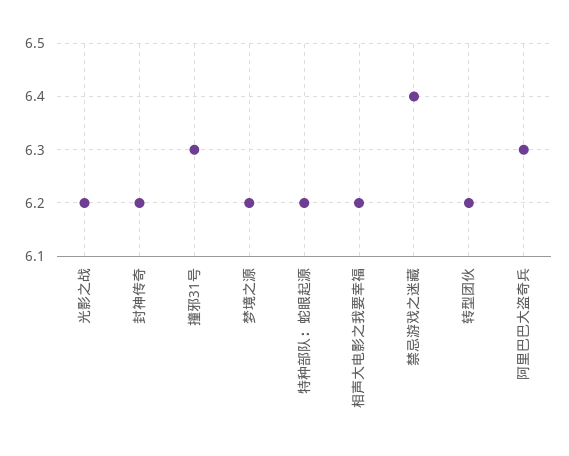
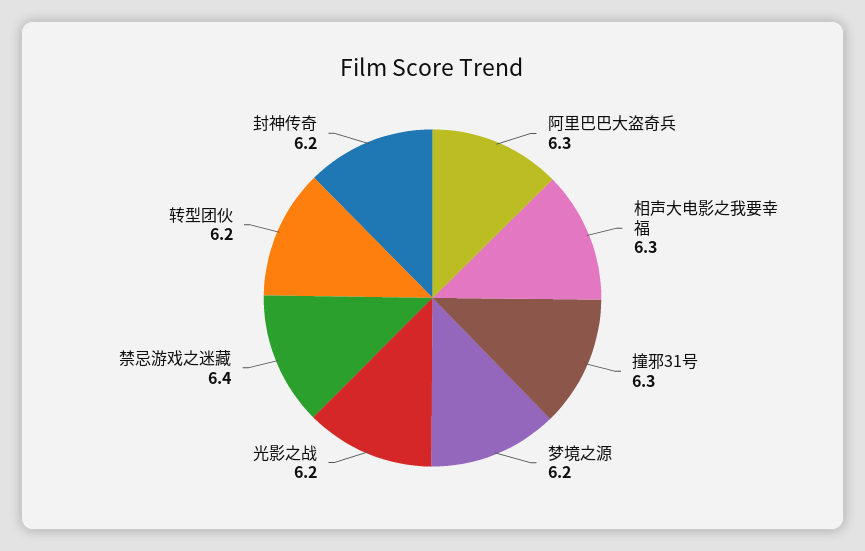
特种部队：蛇眼起源: 6.2 -> none
相声大电影之我要幸福: 6.2 -> 6.3

